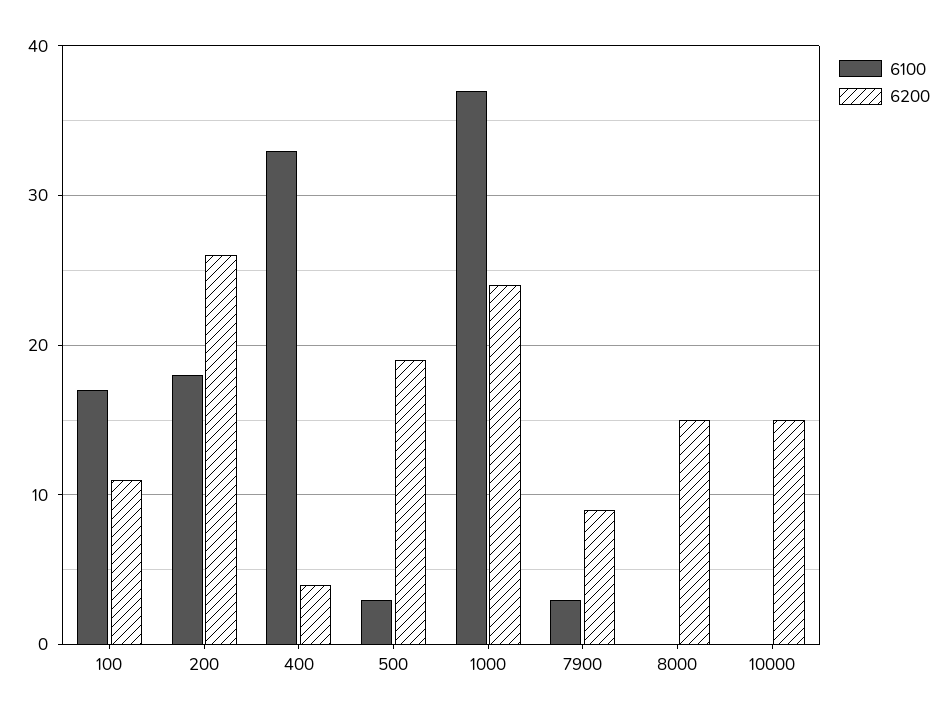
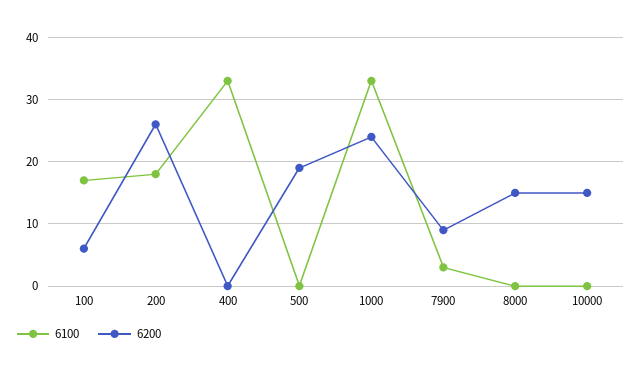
6200, 100: 11 -> 6
6200, 400: 4 -> 0
6100, 500: 3 -> 0
6100, 1000: 37 -> 33

